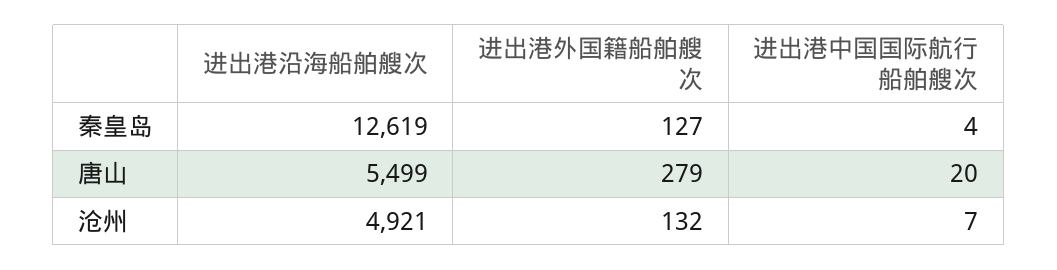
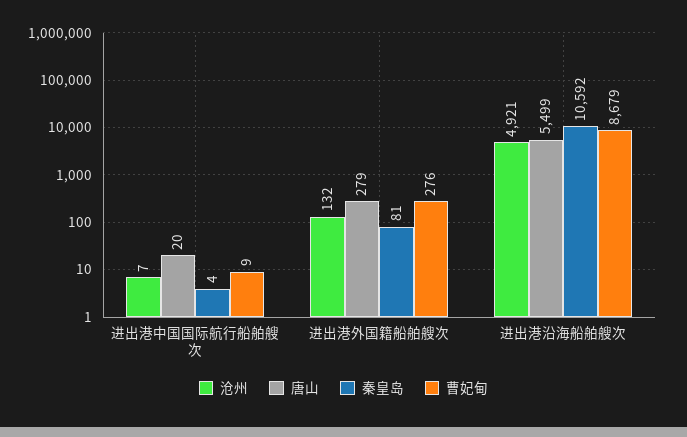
秦皇岛, 进出港沿海船舶艘次: 12619 -> 10592
秦皇岛, 进出港外国籍船舶艘次: 127 -> 81
曹妃甸, 进出港中国国际航行船舶艘次: none -> 9
曹妃甸, 进出港外国籍船舶艘次: none -> 276
曹妃甸, 进出港沿海船舶艘次: none -> 8679

